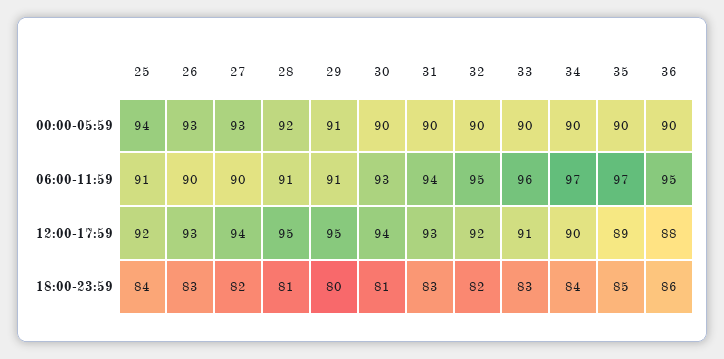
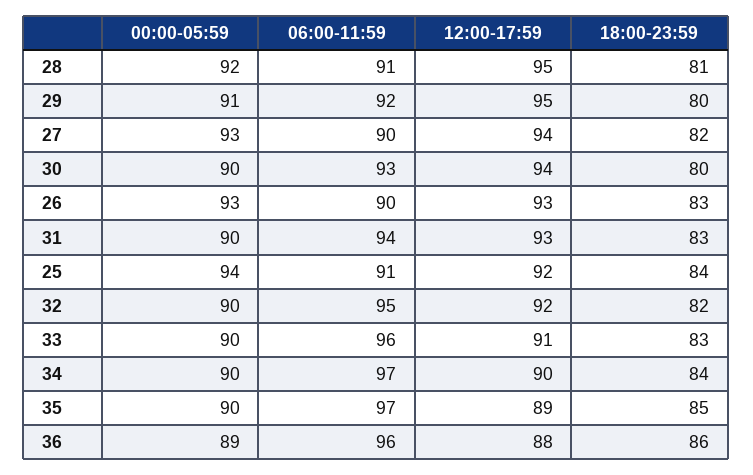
36, 00:00-05:59: 90 -> 89
29, 06:00-11:59: 91 -> 92
36, 06:00-11:59: 95 -> 96
30, 18:00-23:59: 81 -> 80

